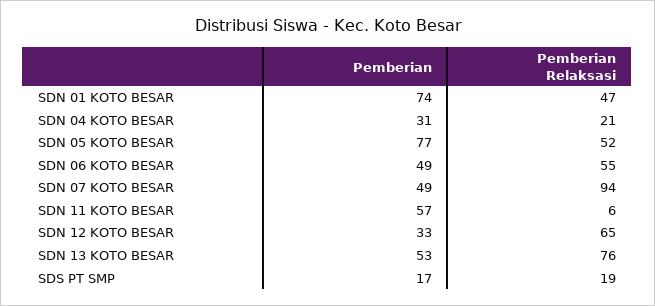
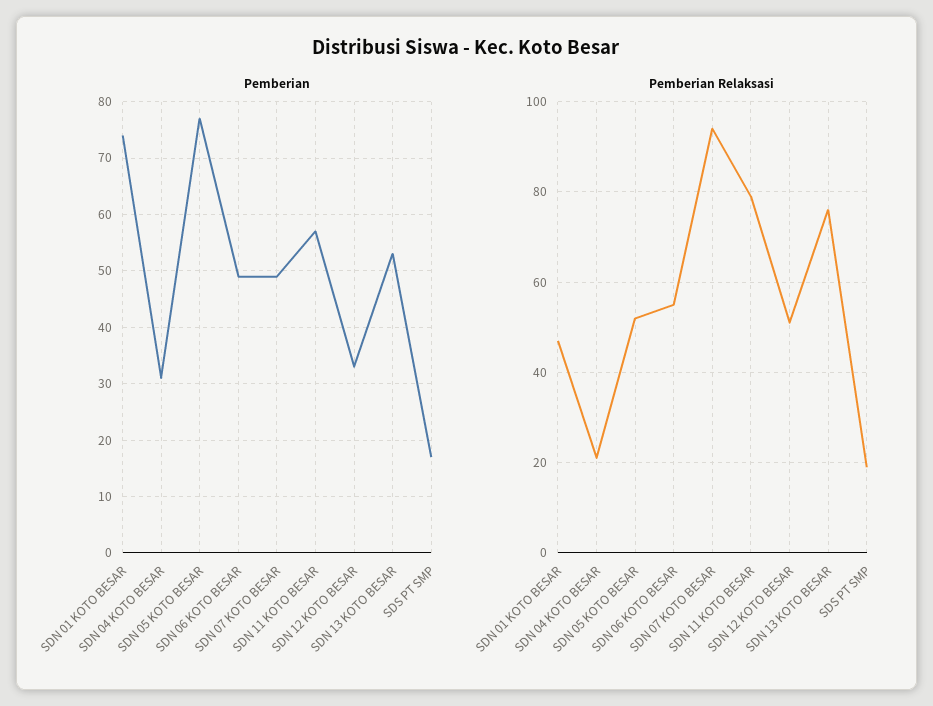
Pemberian Relaksasi, SDN 11 KOTO BESAR: 6 -> 80
Pemberian Relaksasi, SDN 12 KOTO BESAR: 65 -> 50

